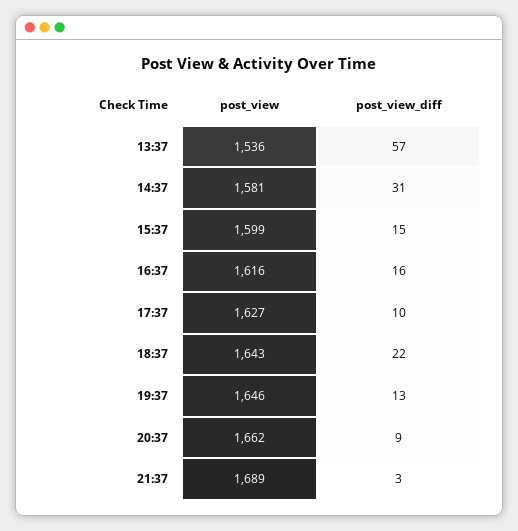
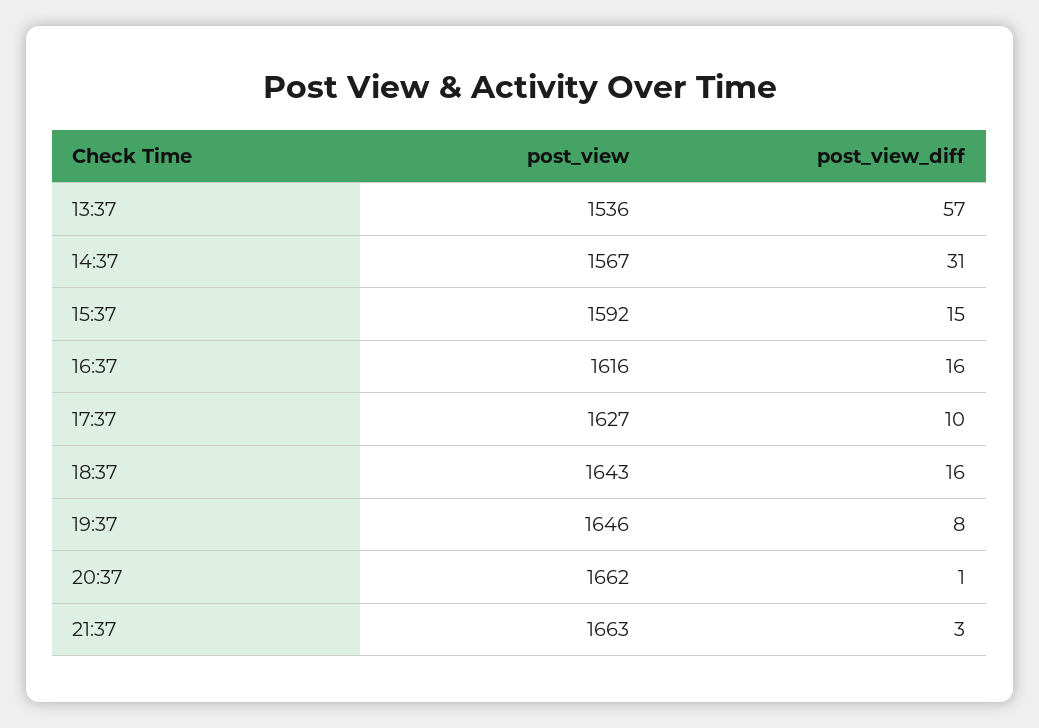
post_view, 14:37: 1581 -> 1567
post_view, 15:37: 1599 -> 1592
post_view_diff, 18:37: 22 -> 16
post_view_diff, 19:37: 13 -> 8
post_view_diff, 20:37: 9 -> 1
post_view, 21:37: 1689 -> 1663

